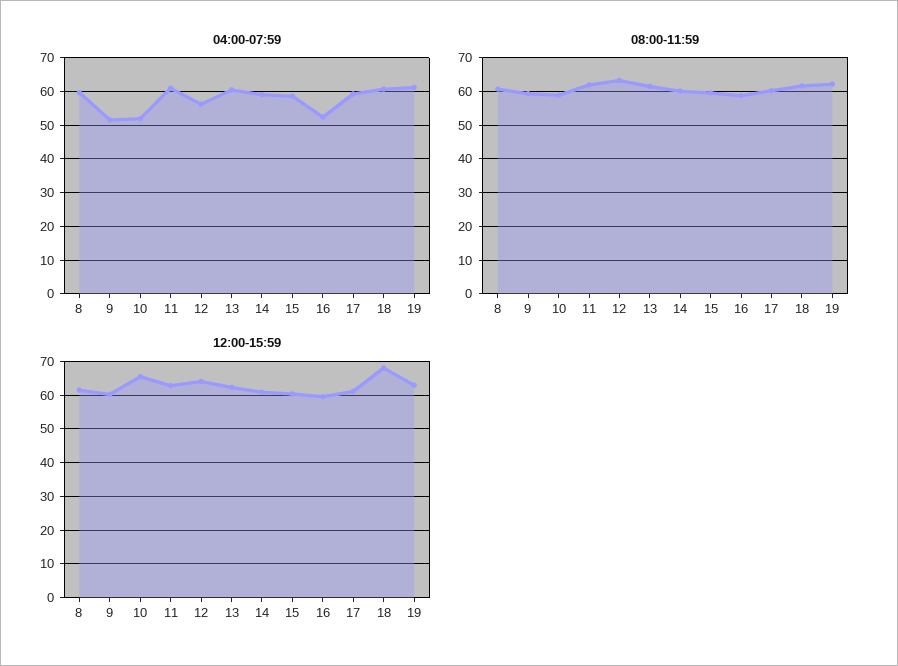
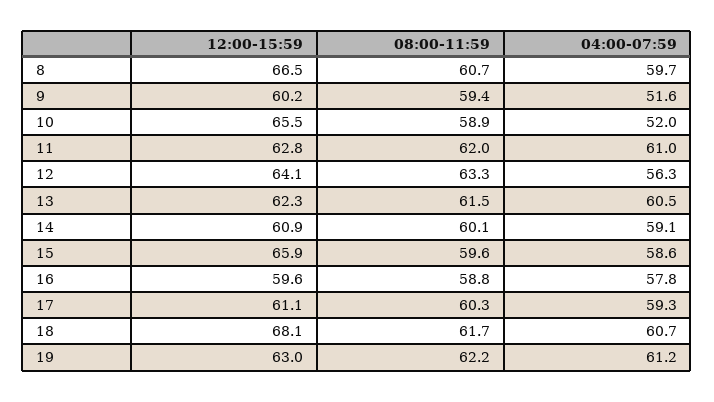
04:00-07:59, 16: 52 -> 57.8
12:00-15:59, 8: 62 -> 66.5
12:00-15:59, 15: 60 -> 65.9

